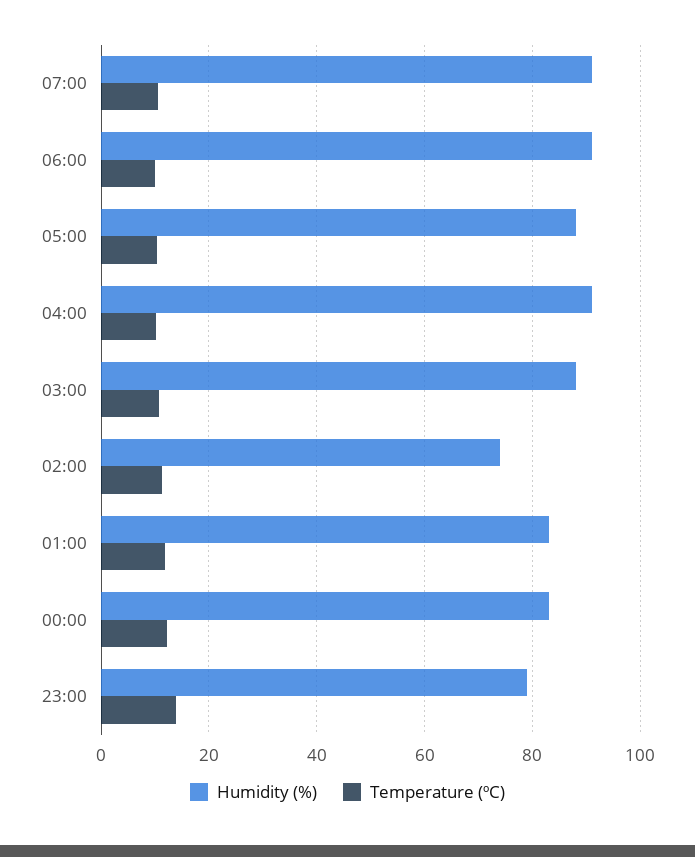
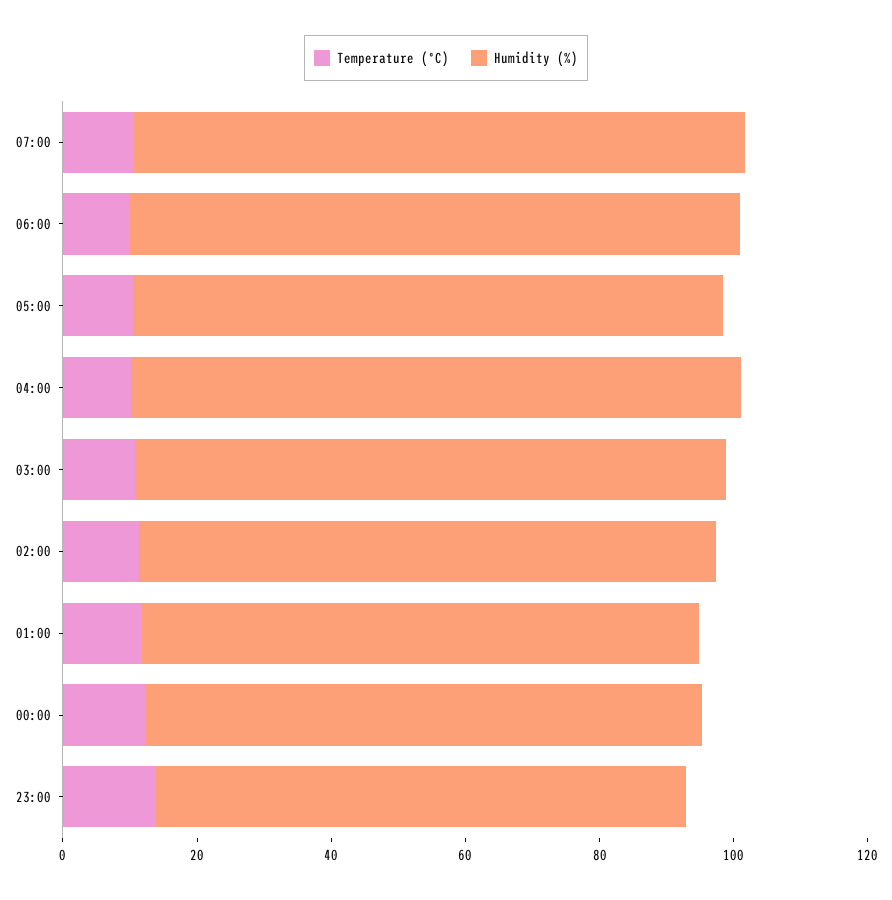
Humidity (%), 02:00: 74 -> 85

